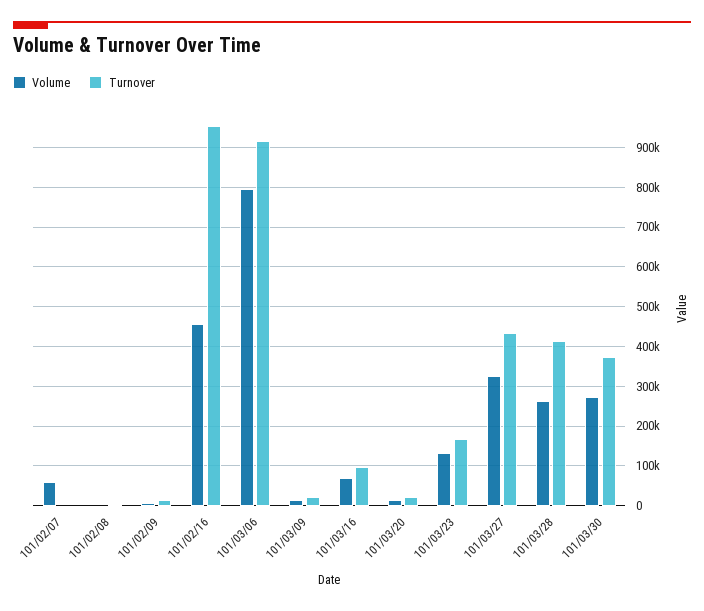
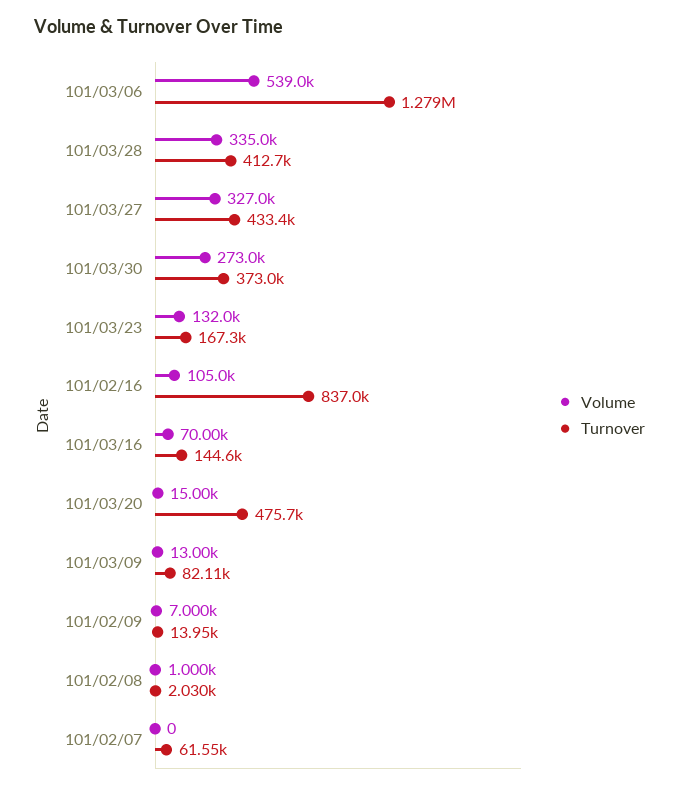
Volume, 101/02/07: 60000 -> 0
Turnover, 101/02/07: 0 -> 61550
Volume, 101/02/16: 460000 -> 105000
Turnover, 101/02/16: 960000 -> 837000
Volume, 101/03/06: 800000 -> 539000
Turnover, 101/03/06: 920000 -> 1279000
Turnover, 101/03/09: 20000 -> 82110
Turnover, 101/03/16: 100000 -> 144600
Turnover, 101/03/20: 20000 -> 475700
Volume, 101/03/28: 260000 -> 335000

